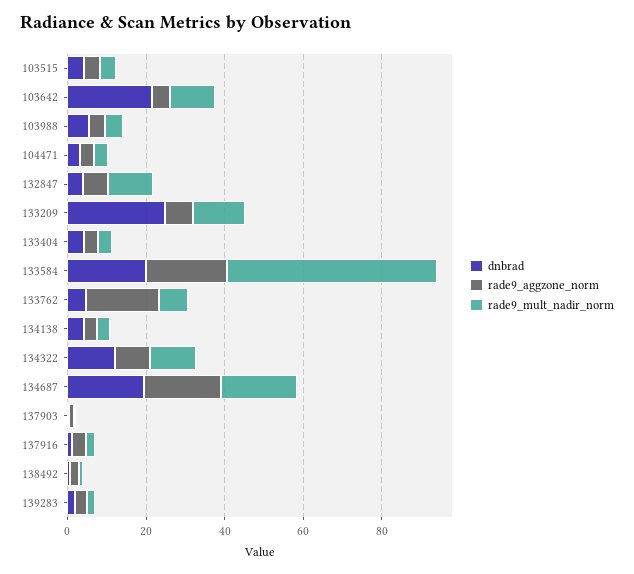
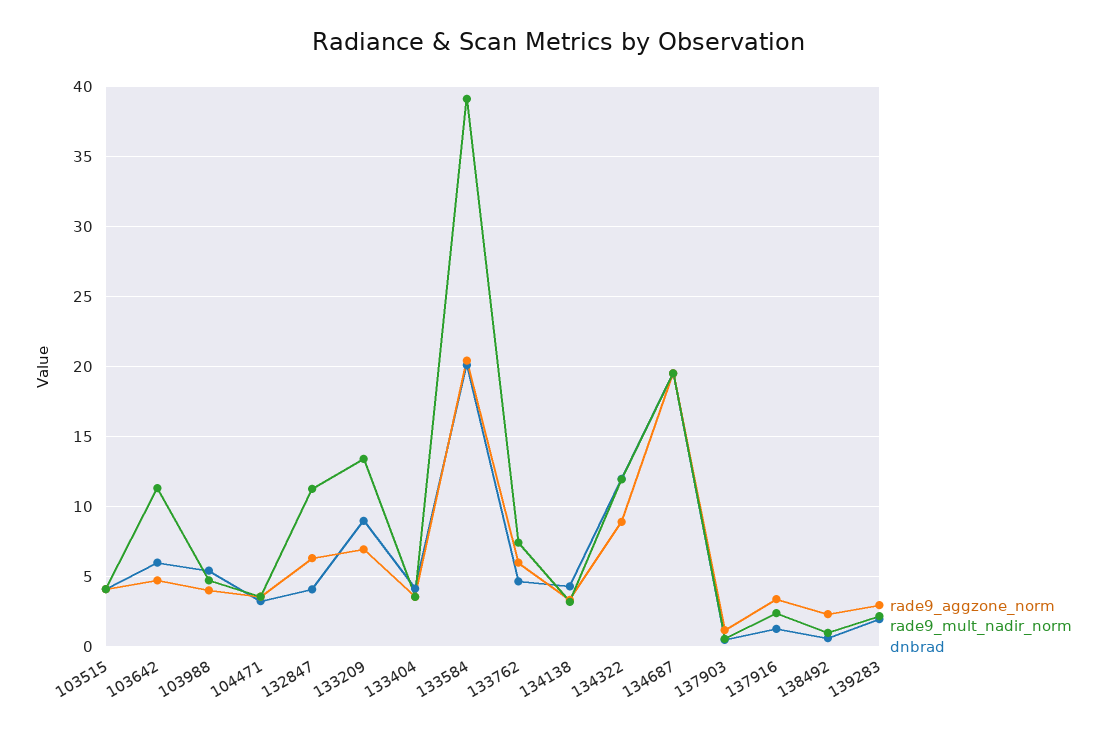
dnbrad, 103642: 20 -> 6
dnbrad, 133209: 25 -> 9
rade9_mult_nadir_norm, 133584: 55 -> 39
rade9_aggzone_norm, 133762: 20 -> 6

